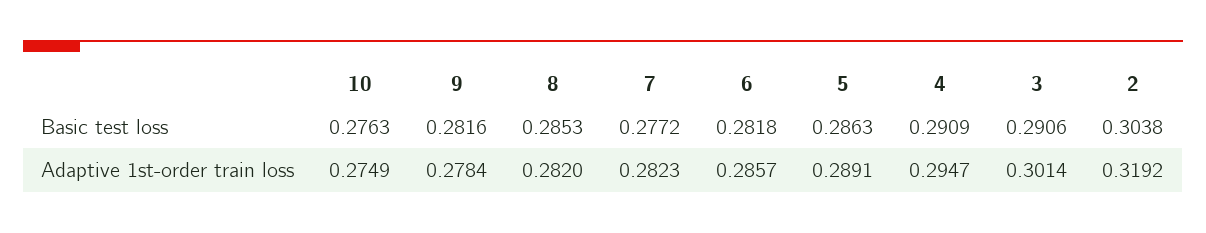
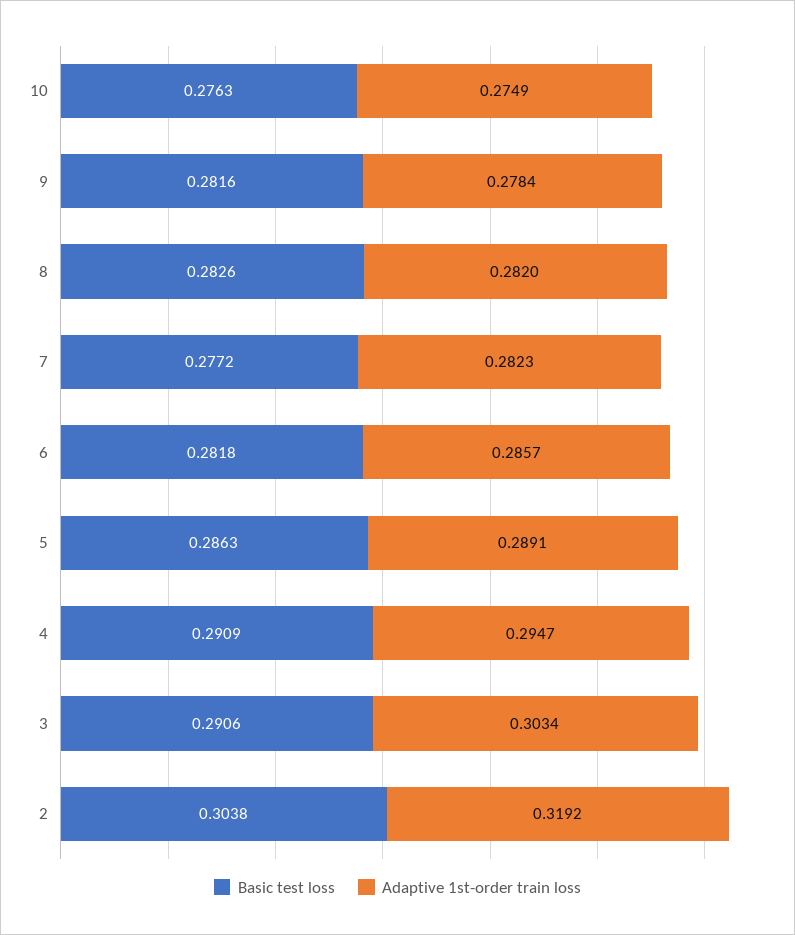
Basic test loss, 8: 0.2853 -> 0.2826
Adaptive 1st-order train loss, 3: 0.3014 -> 0.3034

